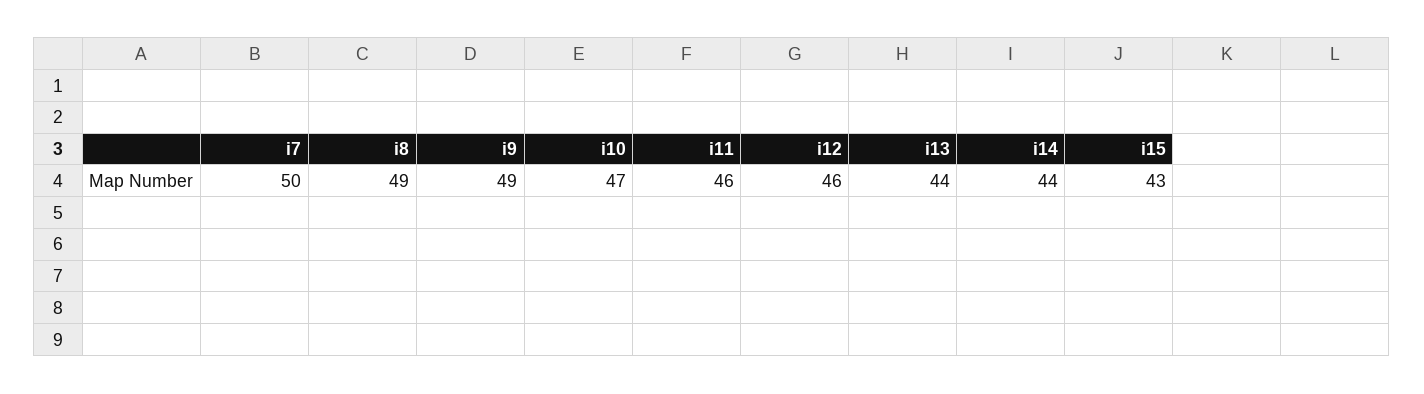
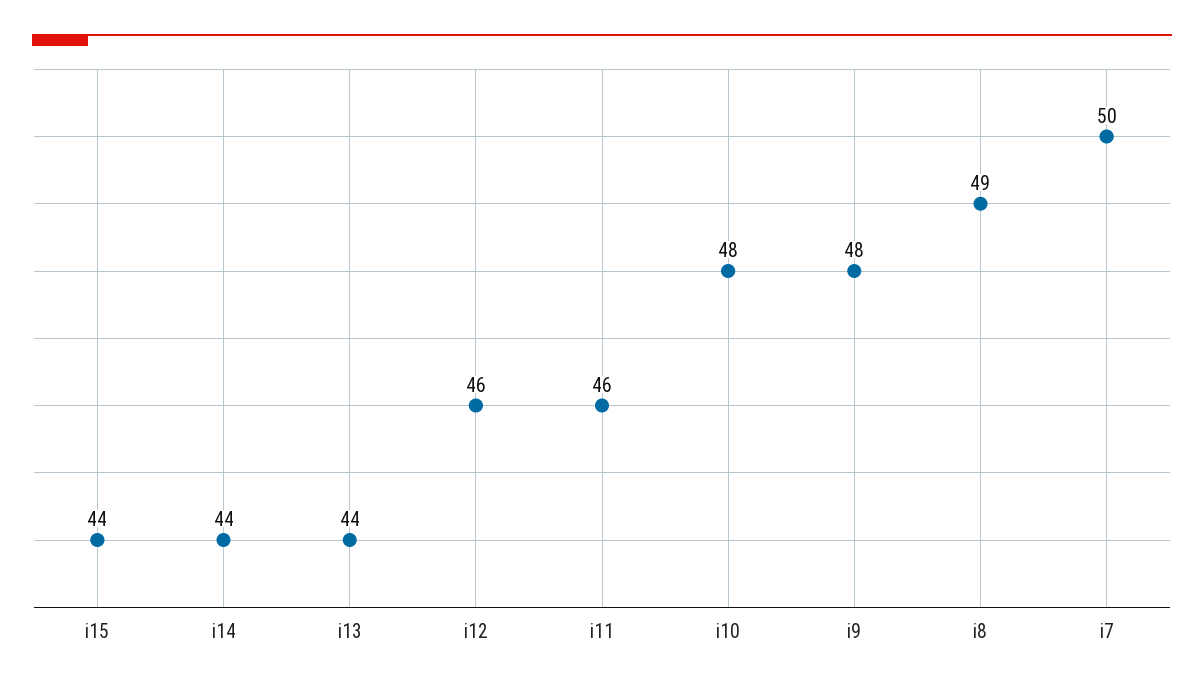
i9: 49 -> 48
i10: 47 -> 48
i15: 43 -> 44

